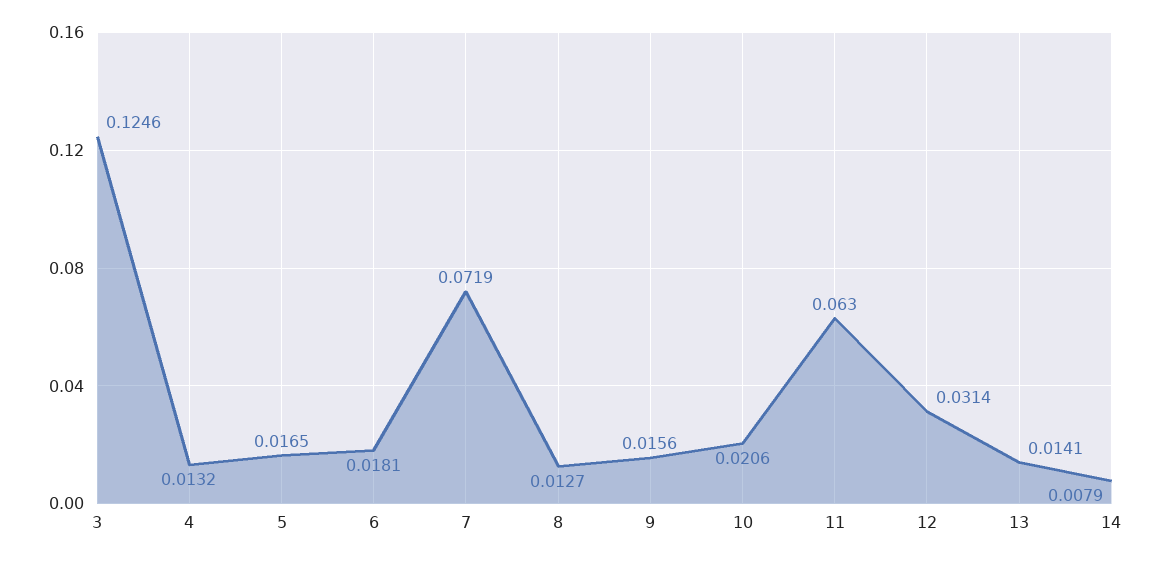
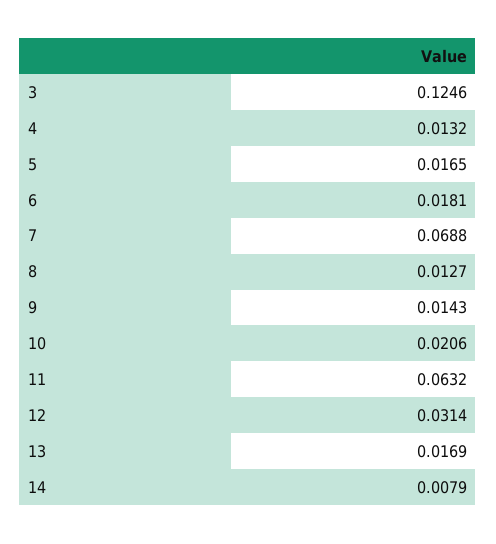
7: 0.0719 -> 0.0688
9: 0.0156 -> 0.0143
11: 0.063 -> 0.0632
13: 0.0141 -> 0.0169

